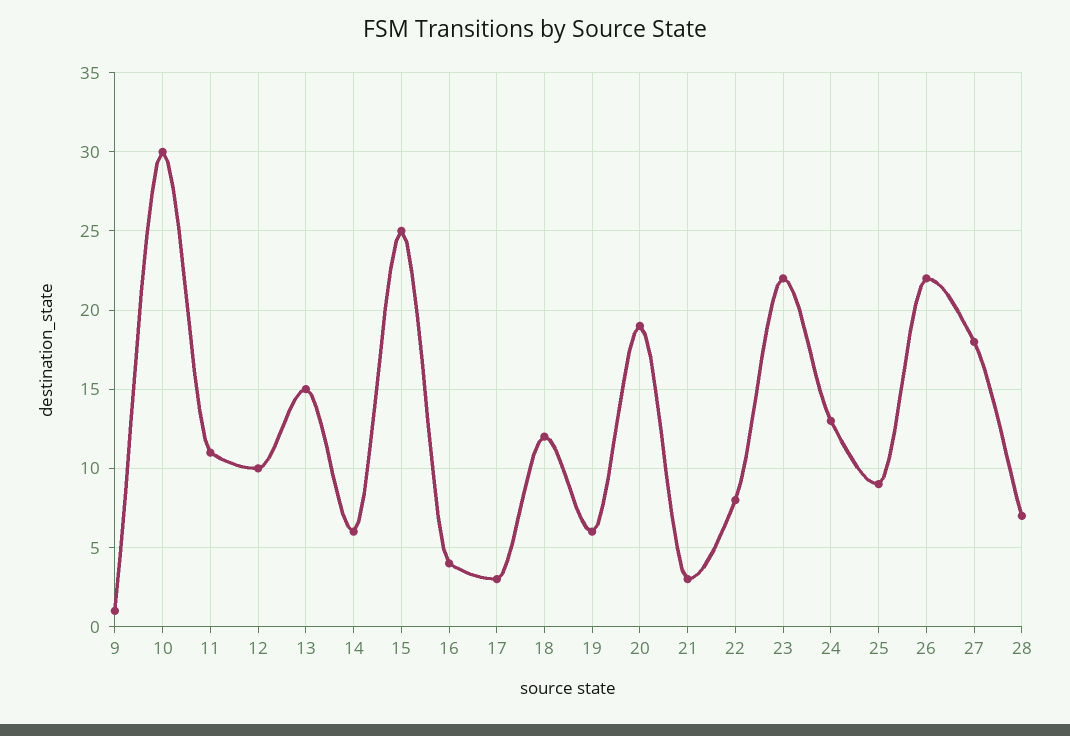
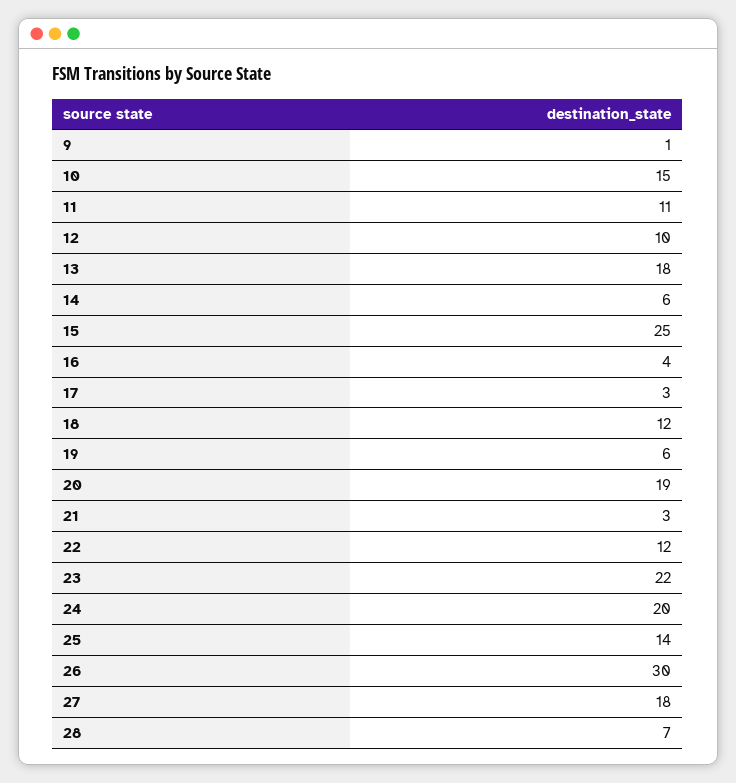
10: 30 -> 15
13: 15 -> 18
22: 8 -> 12
24: 13 -> 20
25: 9 -> 14
26: 22 -> 30

